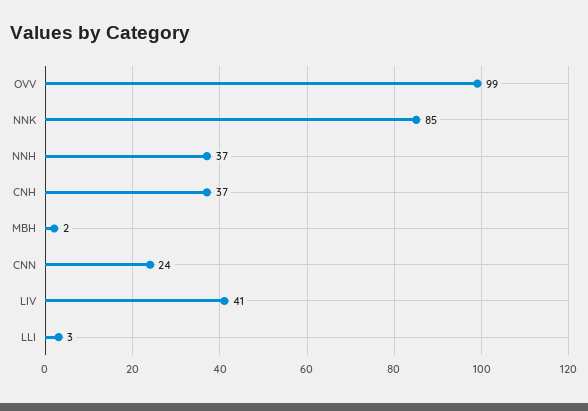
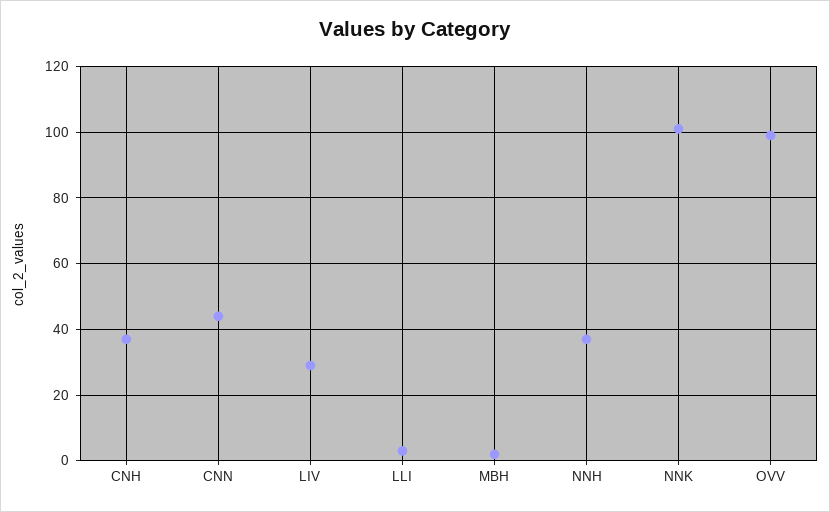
NNK: 85 -> 100
CNN: 24 -> 45
LIV: 41 -> 30

